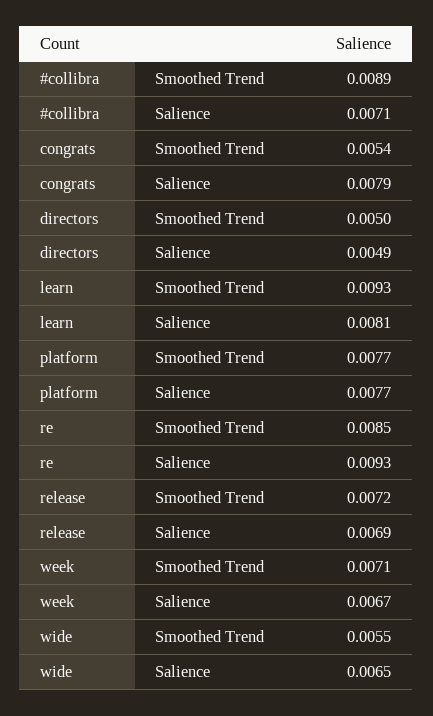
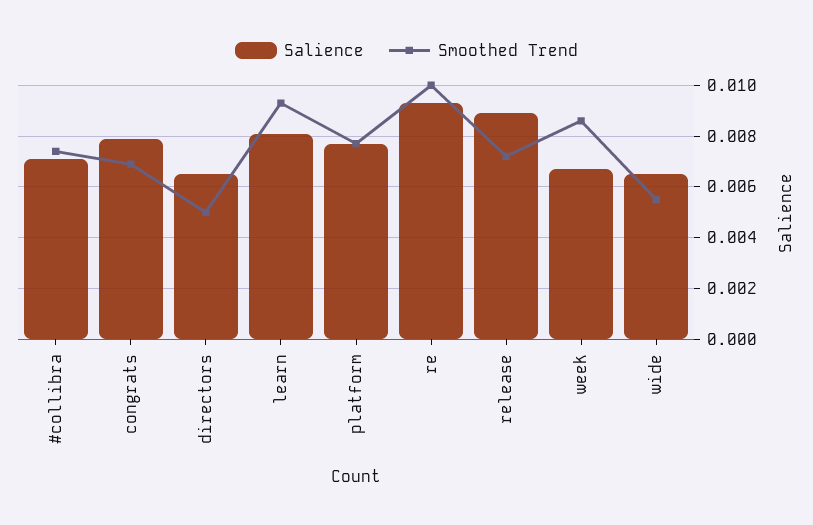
Smoothed Trend, #collibra: 0.0089 -> 0.0075
Smoothed Trend, congrats: 0.0054 -> 0.007
Salience, directors: 0.0049 -> 0.0065
Smoothed Trend, re: 0.0085 -> 0.01
Salience, release: 0.0069 -> 0.009
Smoothed Trend, week: 0.0071 -> 0.0085

